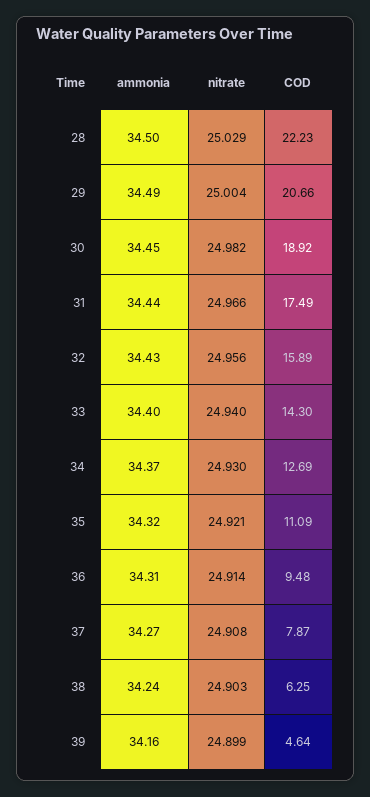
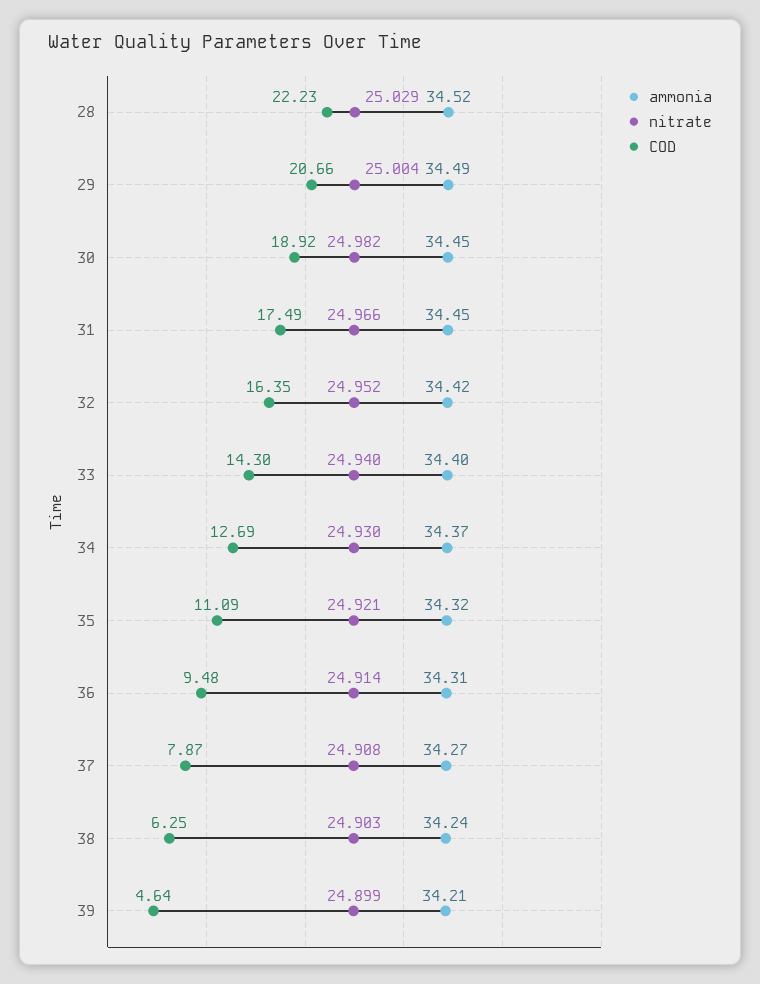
ammonia, 28: 34.5 -> 34.52
ammonia, 31: 34.44 -> 34.45
ammonia, 32: 34.43 -> 34.42
nitrate, 32: 24.956 -> 24.952
COD, 32: 15.89 -> 16.35
ammonia, 39: 34.16 -> 34.21

